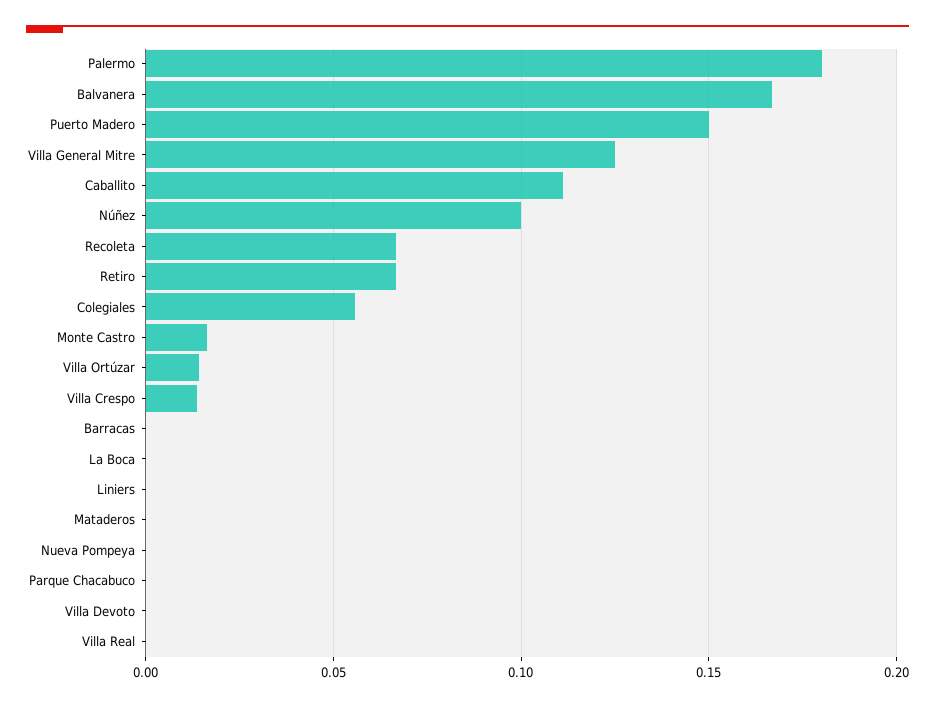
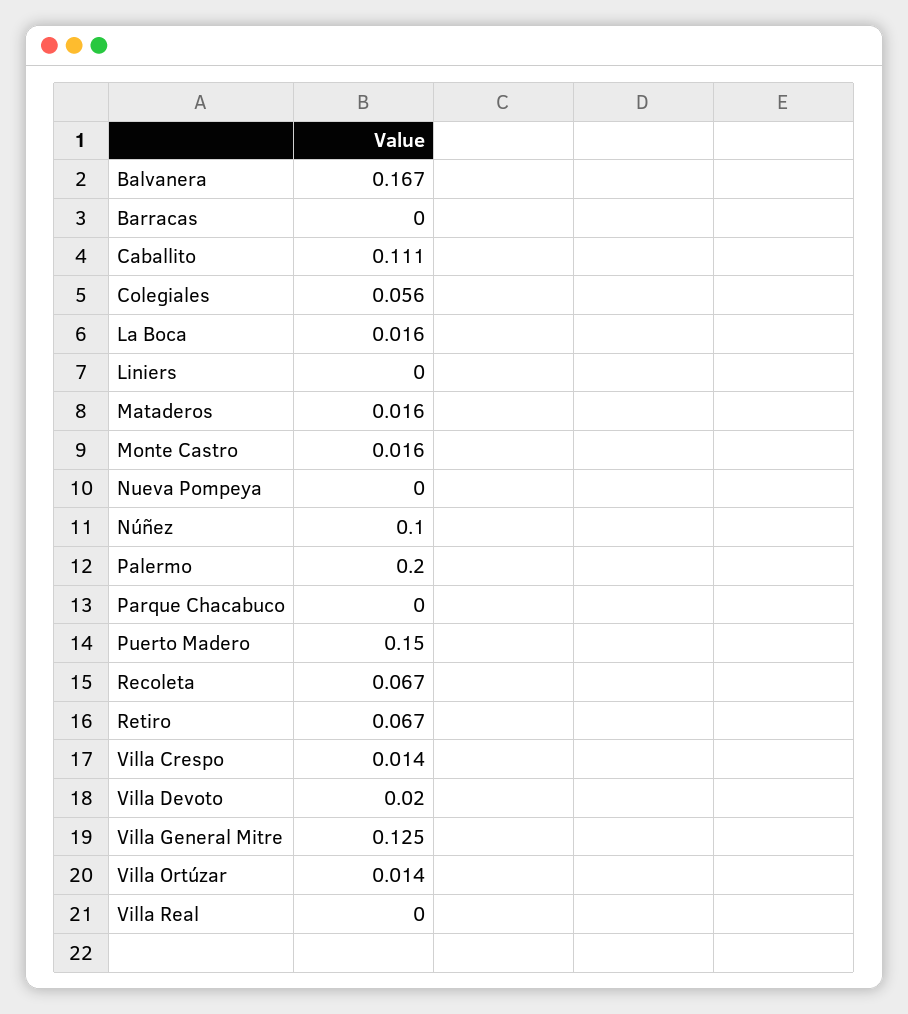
Palermo: 0.18 -> 0.2
La Boca: 0 -> 0.016
Mataderos: 0 -> 0.016
Villa Devoto: 0 -> 0.02

